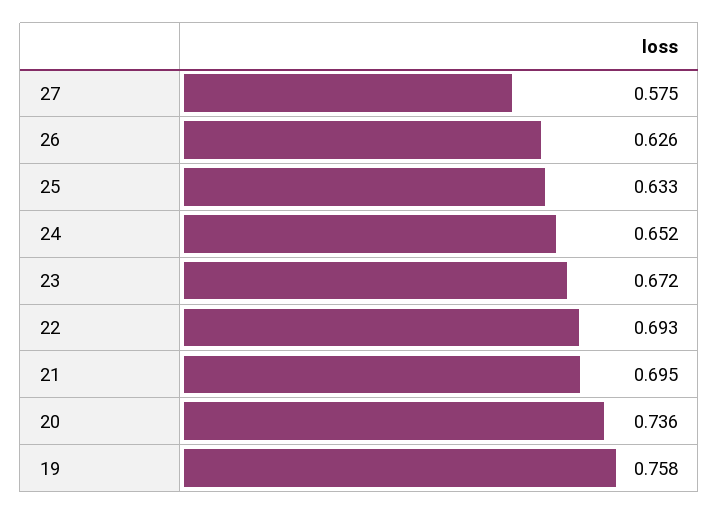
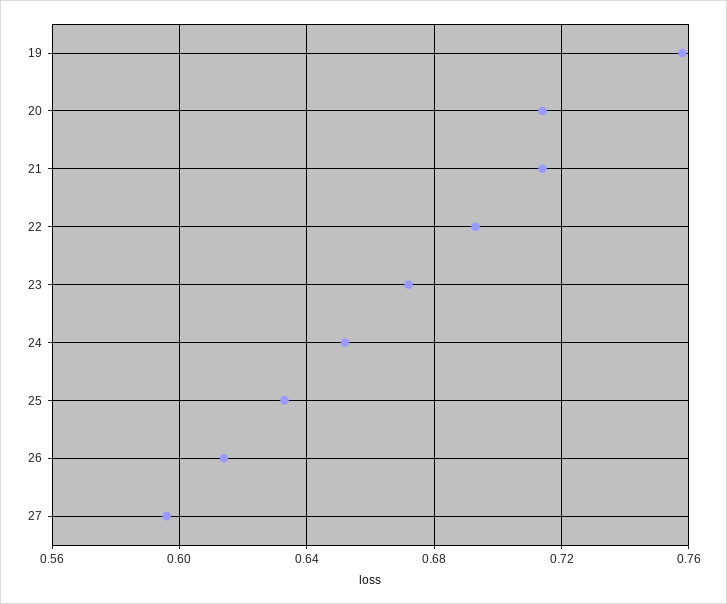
27: 0.575 -> 0.595
26: 0.626 -> 0.615
21: 0.695 -> 0.715
20: 0.736 -> 0.715

